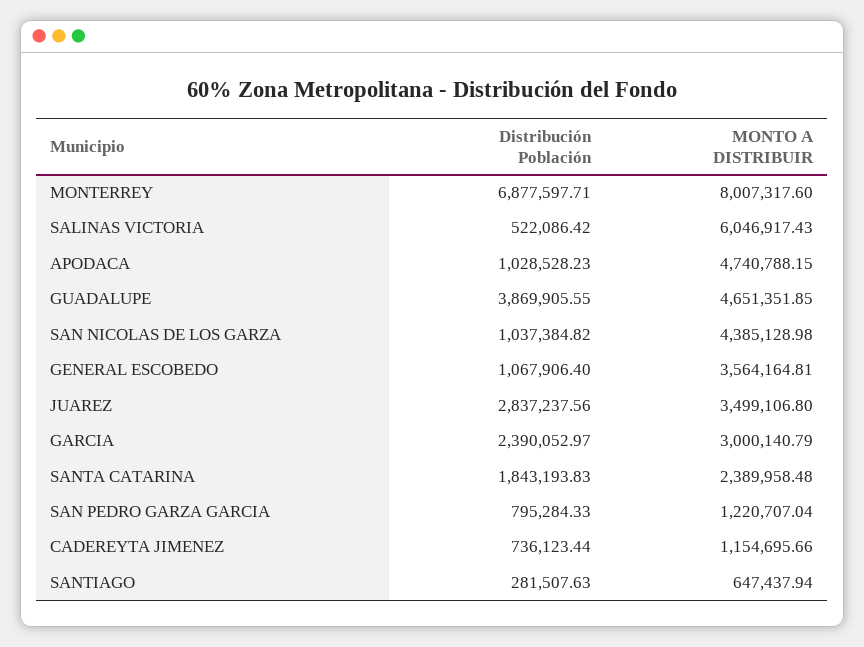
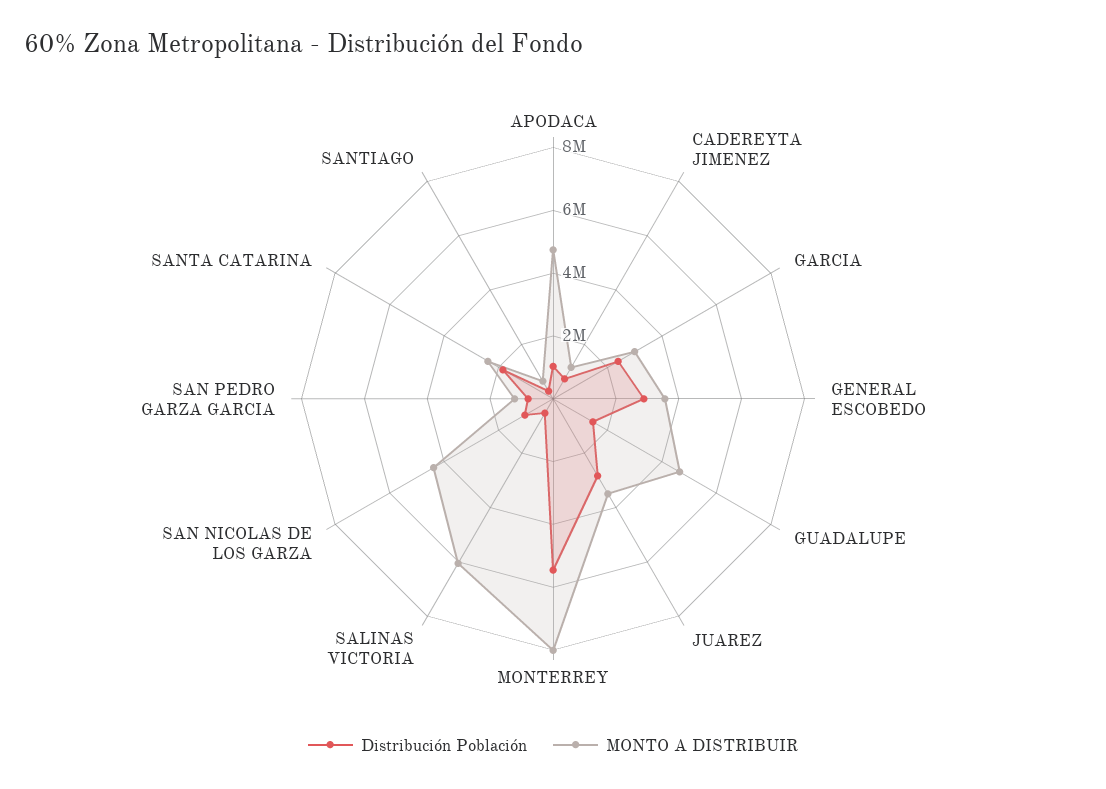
Distribución Población, MONTERREY: 6877597.71 -> 5500000
Distribución Población, GUADALUPE: 3869905.55 -> 1500000
Distribución Población, GENERAL ESCOBEDO: 1067906.4 -> 3000000

